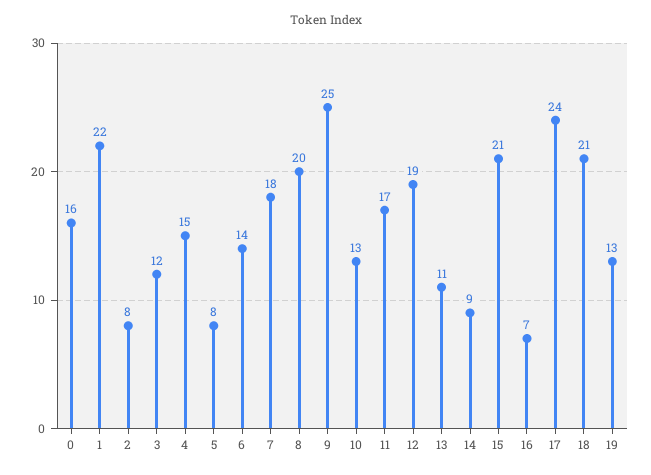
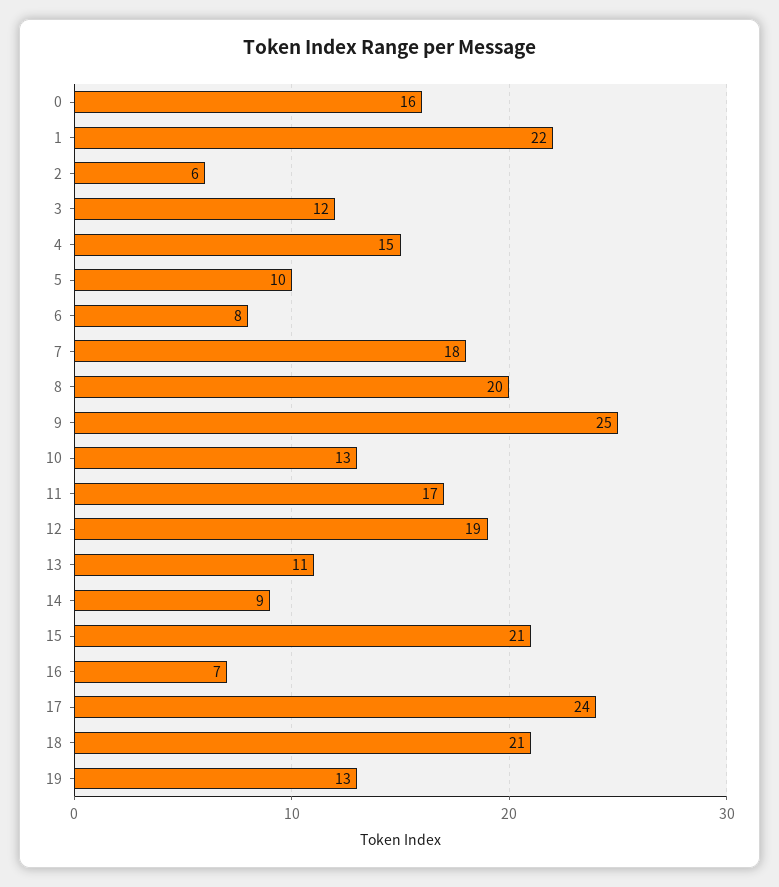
2: 8 -> 6
5: 8 -> 10
6: 14 -> 8

